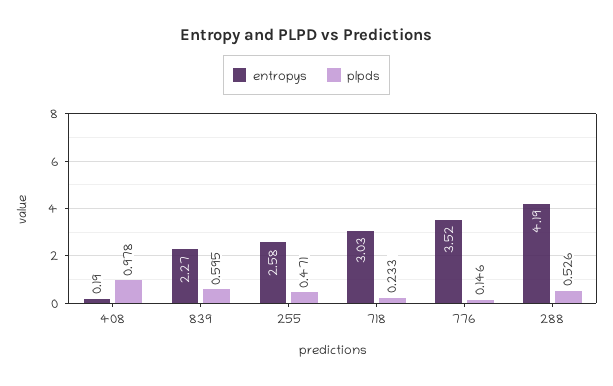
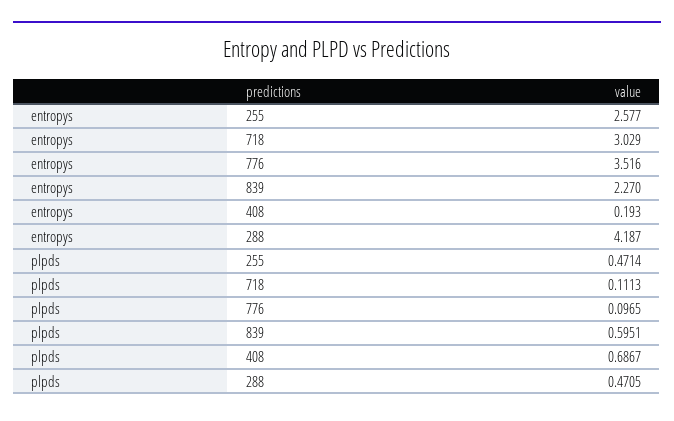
plpds, 408: 0.978 -> 0.6867
plpds, 718: 0.233 -> 0.1113
plpds, 776: 0.146 -> 0.0965
plpds, 288: 0.526 -> 0.4705

